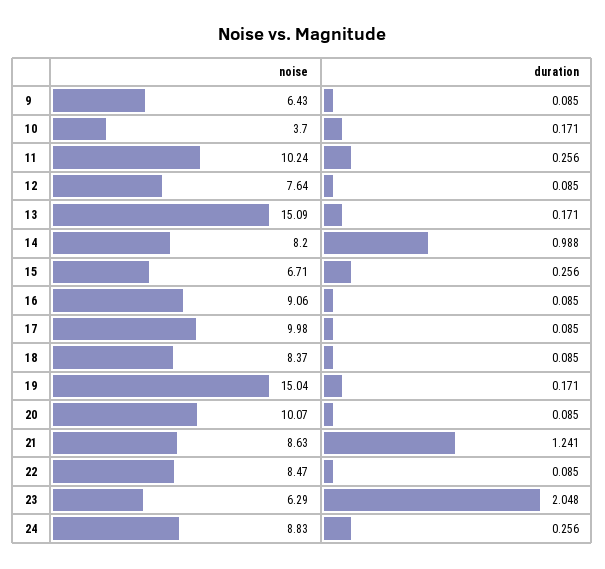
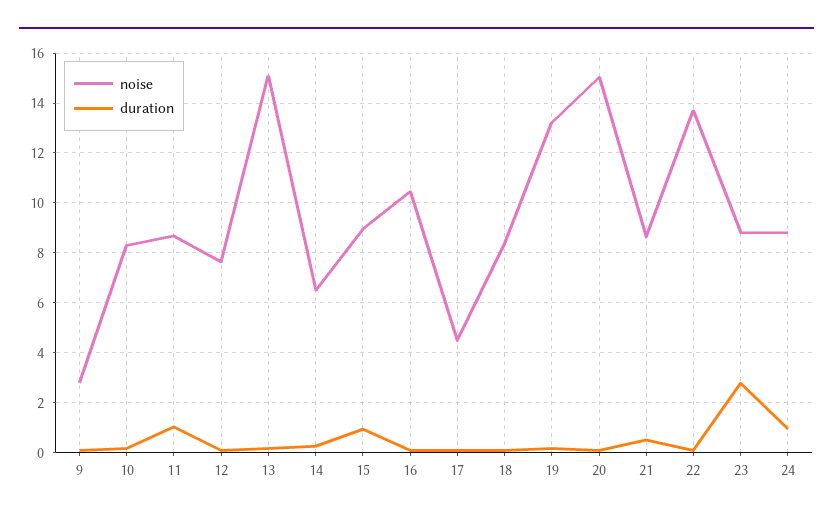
noise, 9: 6.43 -> 2.75
noise, 10: 3.7 -> 8.25
noise, 11: 10.24 -> 8.75
duration, 11: 0.256 -> 1
noise, 14: 8.2 -> 6.5
duration, 14: 0.988 -> 0.25
noise, 15: 6.71 -> 9
duration, 15: 0.256 -> 1
noise, 16: 9.06 -> 10.5
noise, 17: 9.98 -> 4.5
noise, 19: 15.04 -> 13.25
noise, 20: 10.07 -> 15
duration, 21: 1.241 -> 0.5
noise, 22: 8.47 -> 13.75
noise, 23: 6.29 -> 8.75
duration, 23: 2.048 -> 2.75
duration, 24: 0.256 -> 1

